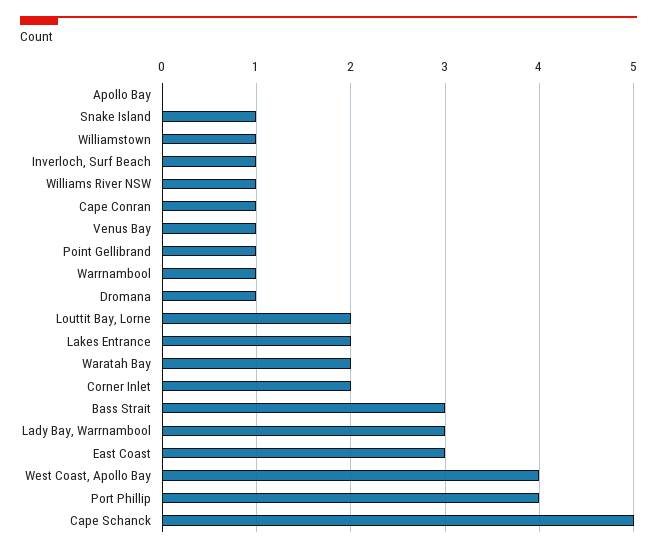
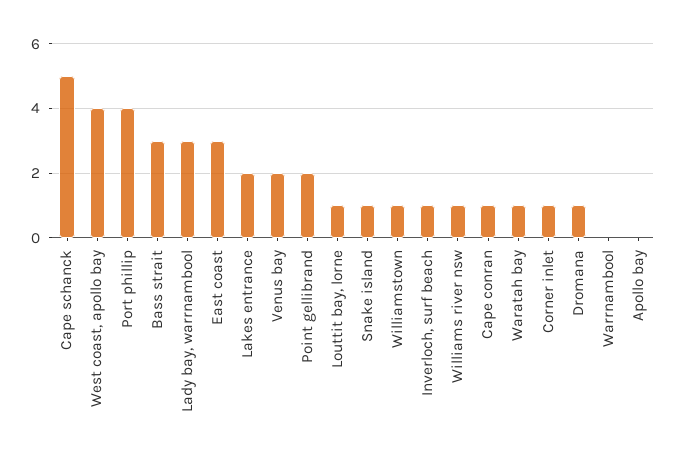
Venus Bay: 1 -> 2
Point Gellibrand: 1 -> 2
Warrnambool: 1 -> 0
Louttit Bay, Lorne: 2 -> 1
Waratah Bay: 2 -> 1
Corner Inlet: 2 -> 1

